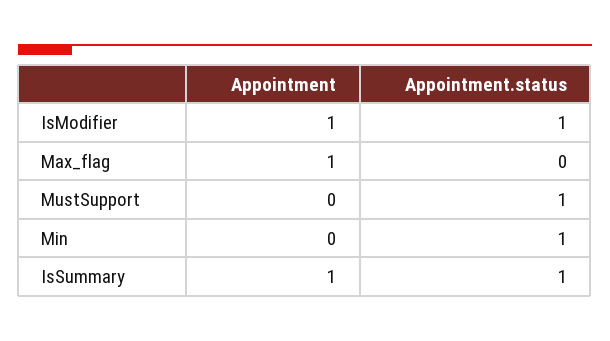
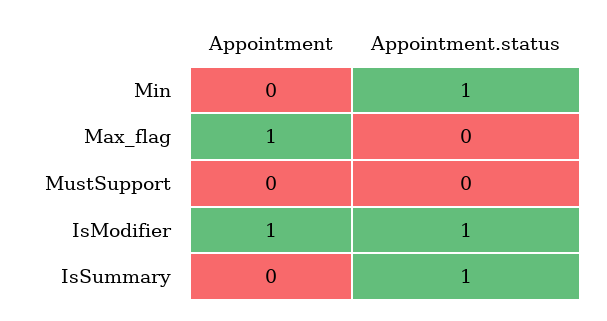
Appointment.status, MustSupport: 1 -> 0
Appointment, IsSummary: 1 -> 0

